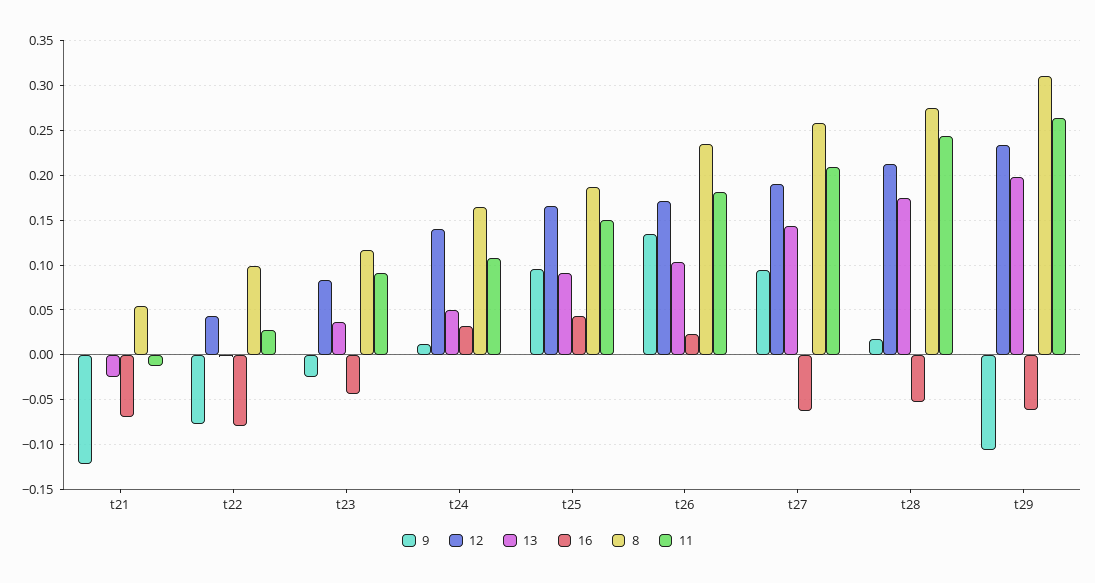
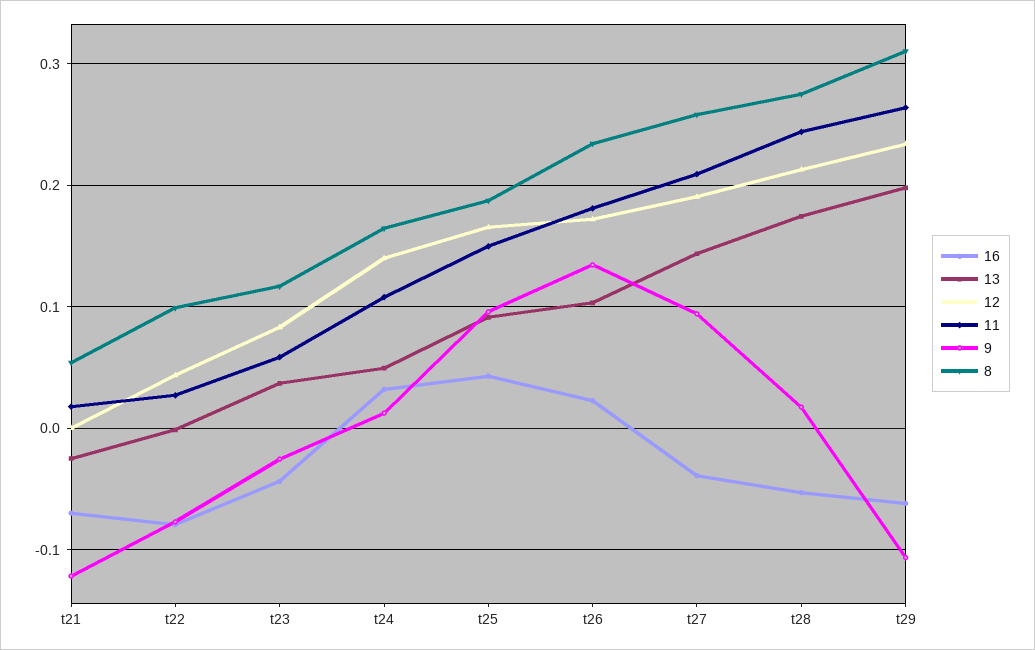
11, t21: -0.01 -> 0.02
11, t23: 0.09 -> 0.06
16, t27: -0.06 -> -0.04

